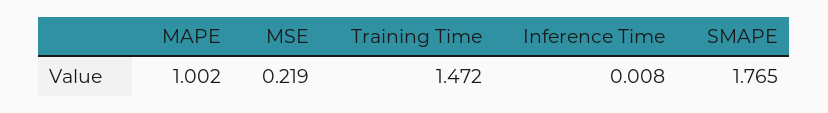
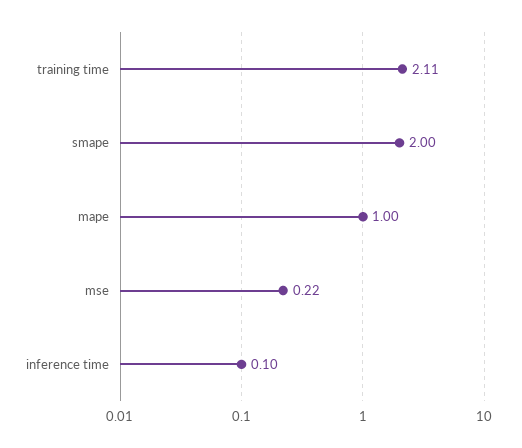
Training Time: 1.472 -> 2.11
Inference Time: 0.008 -> 0.1
SMAPE: 1.765 -> 2

